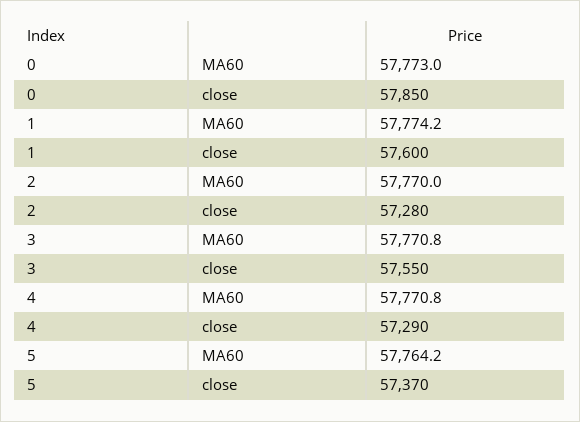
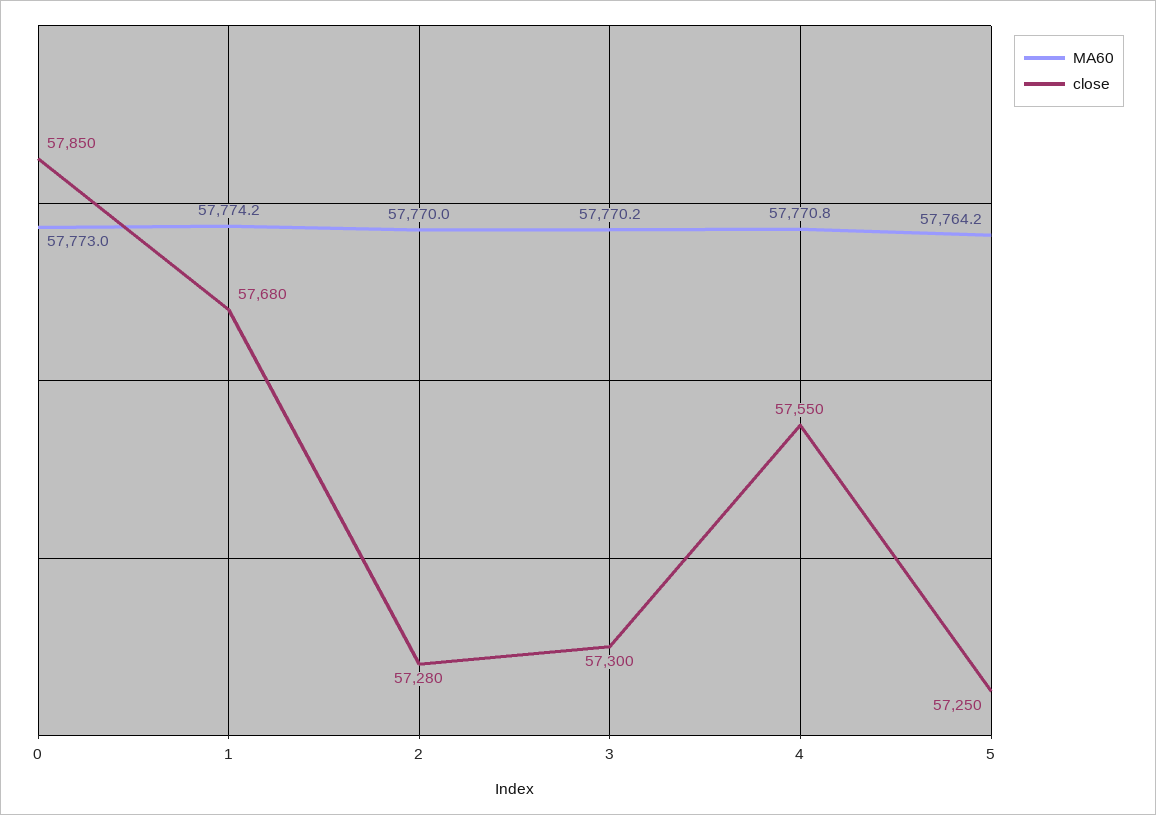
close, 1: 57600 -> 57680
MA60, 3: 57770.8 -> 57770.2
close, 3: 57550 -> 57300
close, 4: 57290 -> 57550
close, 5: 57370 -> 57250

